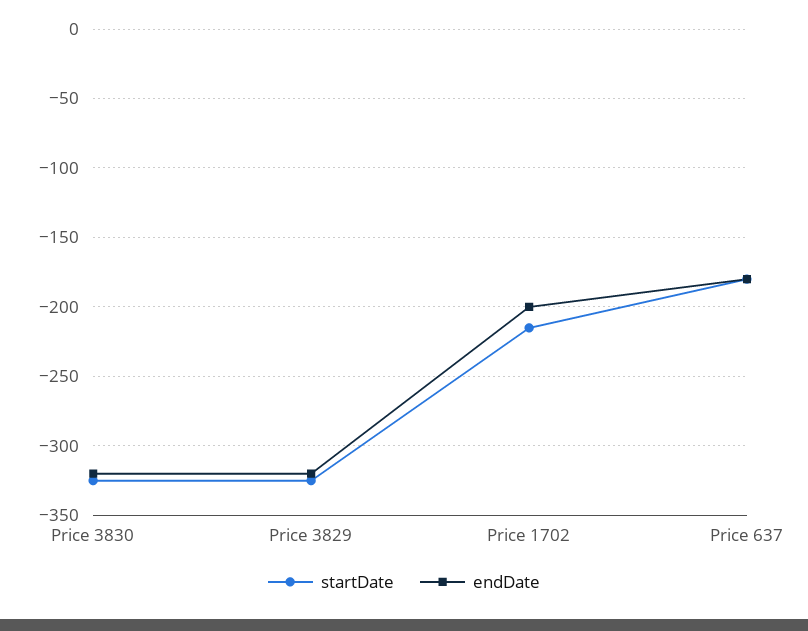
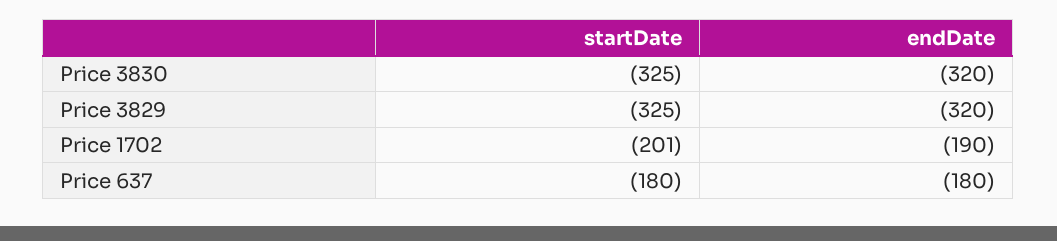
startDate, Price 1702: -215 -> -201
endDate, Price 1702: -200 -> -190

